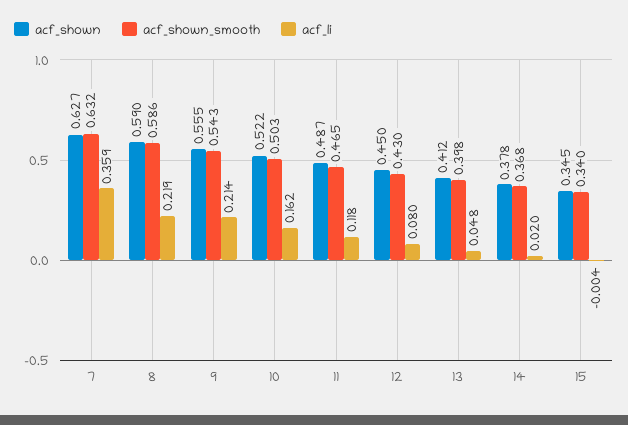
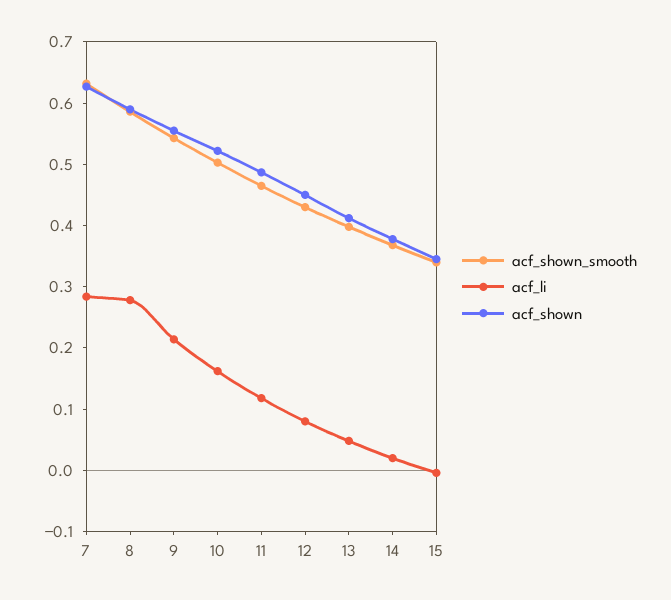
acf_li, 7: 0.359 -> 0.28
acf_li, 8: 0.219 -> 0.28

